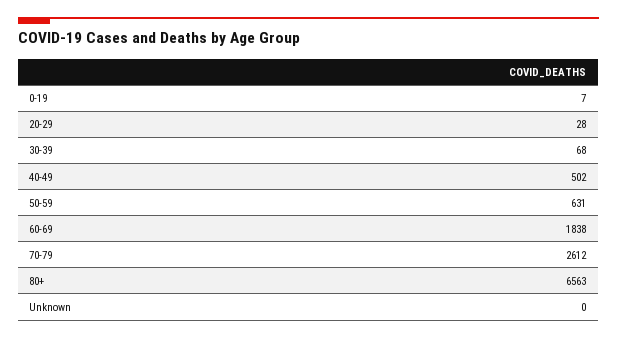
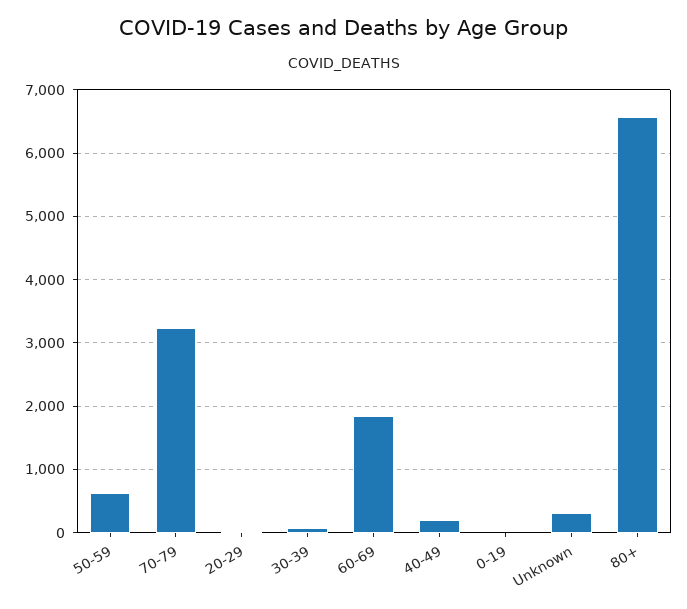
40-49: 502 -> 200
70-79: 2612 -> 3200
Unknown: 0 -> 300

